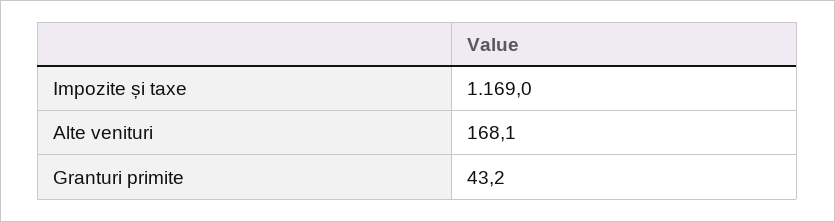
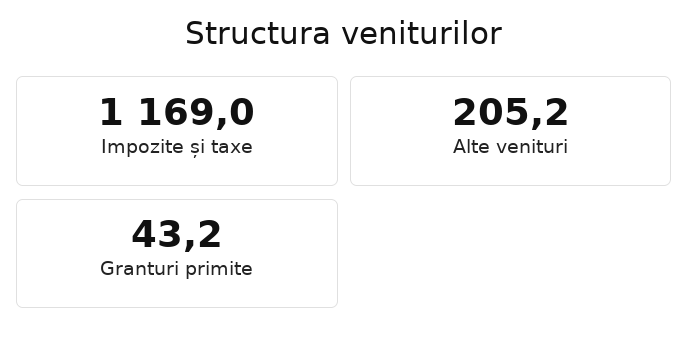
Alte venituri: 168.1 -> 205.2

